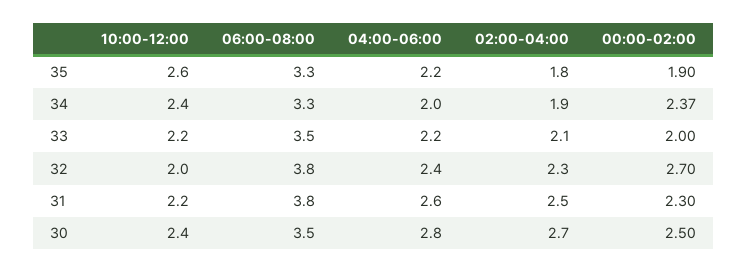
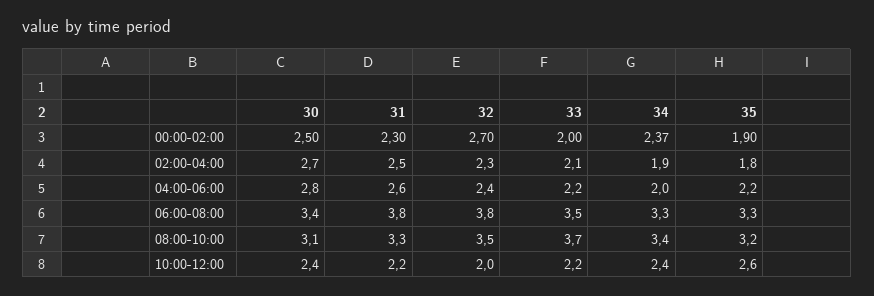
06:00-08:00, 30: 3.5 -> 3.4
08:00-10:00, 30: none -> 3.1
08:00-10:00, 31: none -> 3.3
08:00-10:00, 32: none -> 3.5
08:00-10:00, 33: none -> 3.7
08:00-10:00, 34: none -> 3.4
08:00-10:00, 35: none -> 3.2

